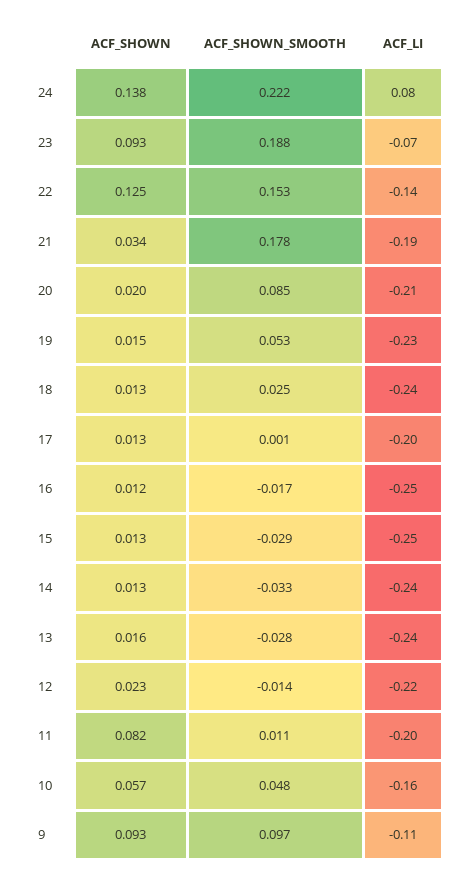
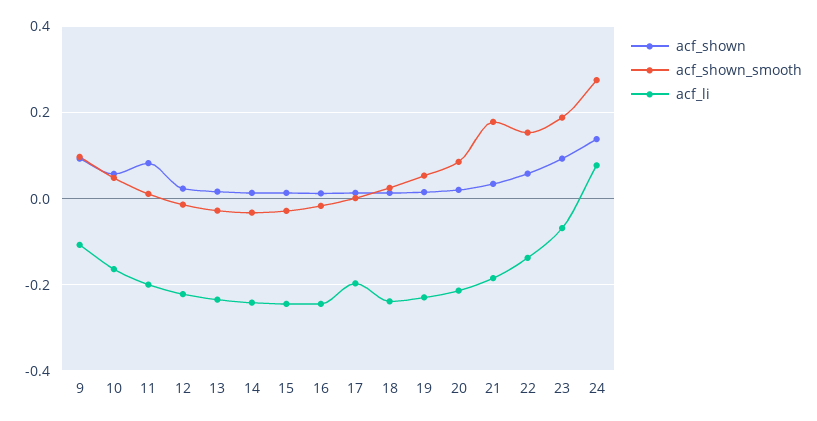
ACF_SHOWN_SMOOTH, 24: 0.222 -> 0.28
ACF_SHOWN, 22: 0.125 -> 0.06

